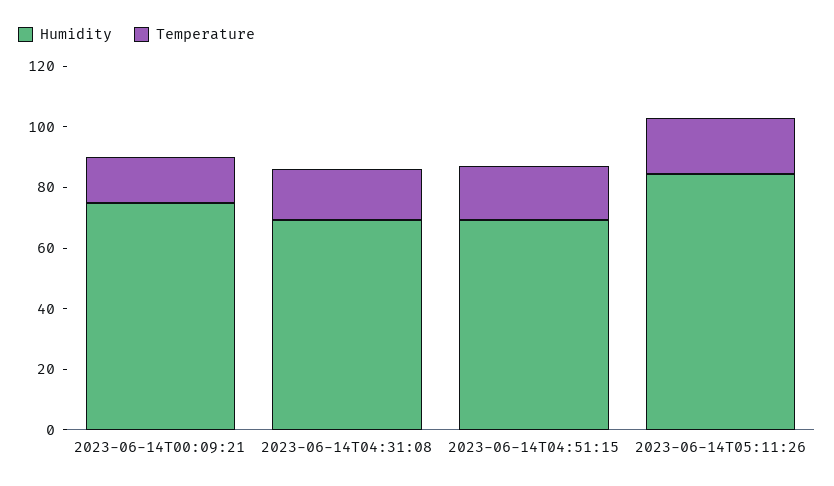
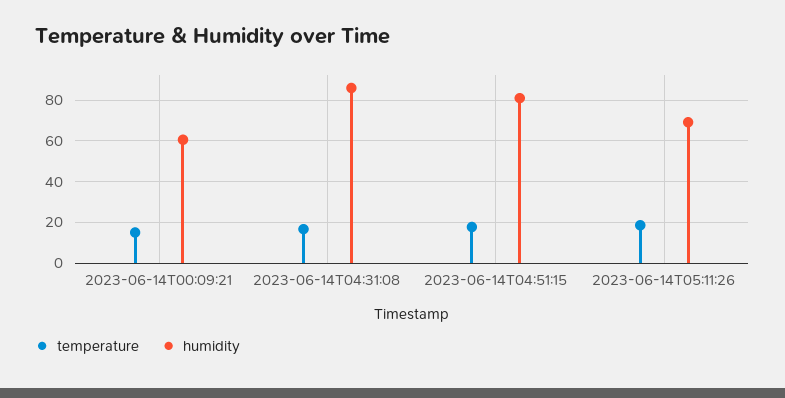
Humidity, 2023-06-14T00:09:21: 75 -> 60
Humidity, 2023-06-14T04:31:08: 70 -> 85
Humidity, 2023-06-14T04:51:15: 70 -> 80
Humidity, 2023-06-14T05:11:26: 85 -> 70

